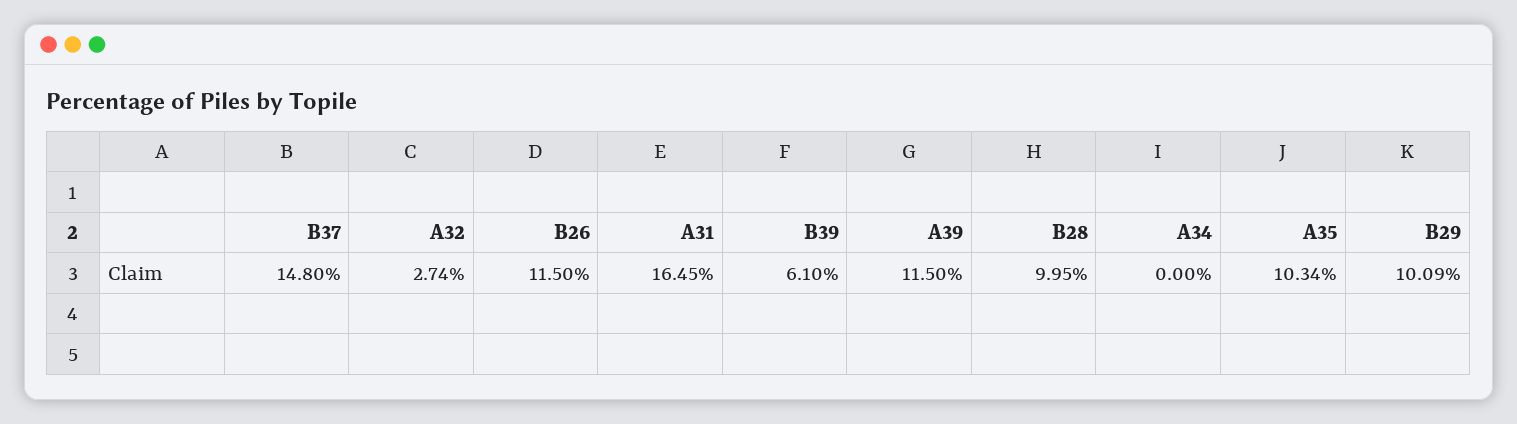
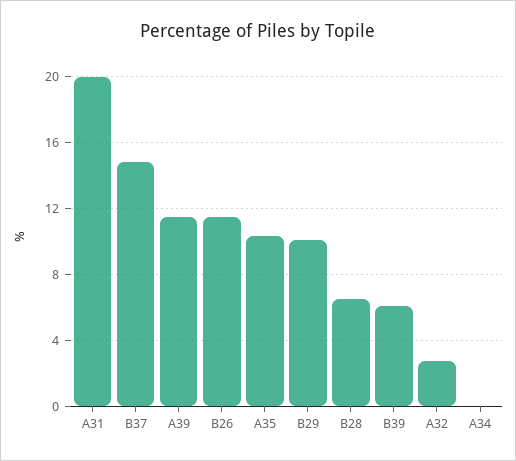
A31: 16.45 -> 20
B28: 9.95 -> 6.5

